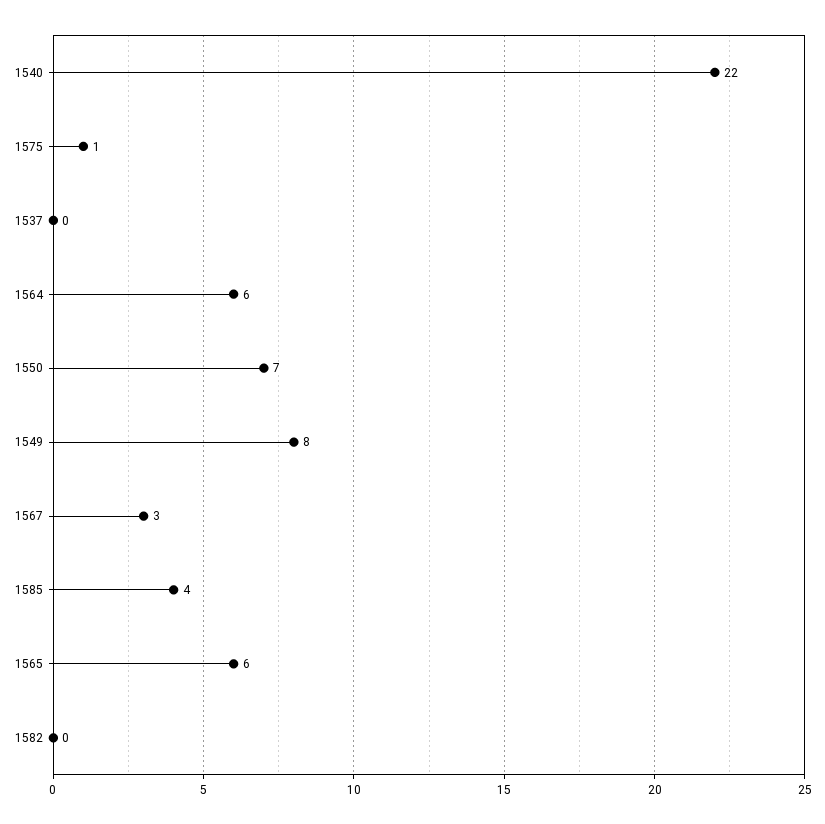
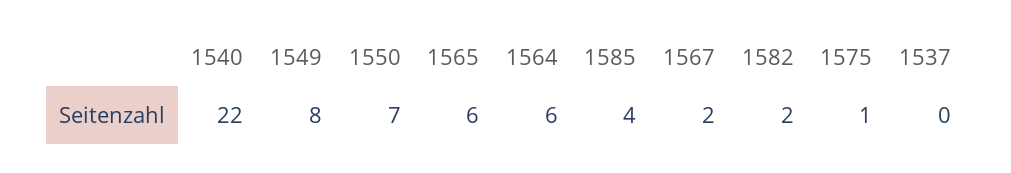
1567: 3 -> 2
1582: 0 -> 2

